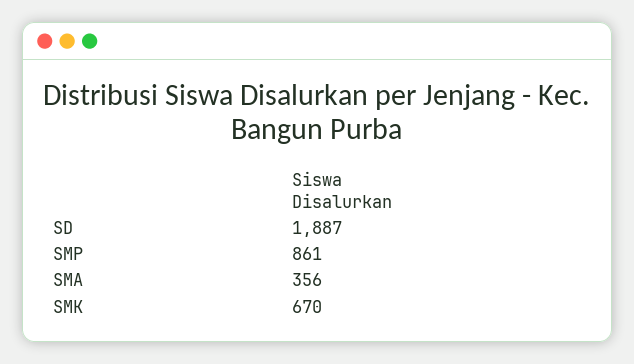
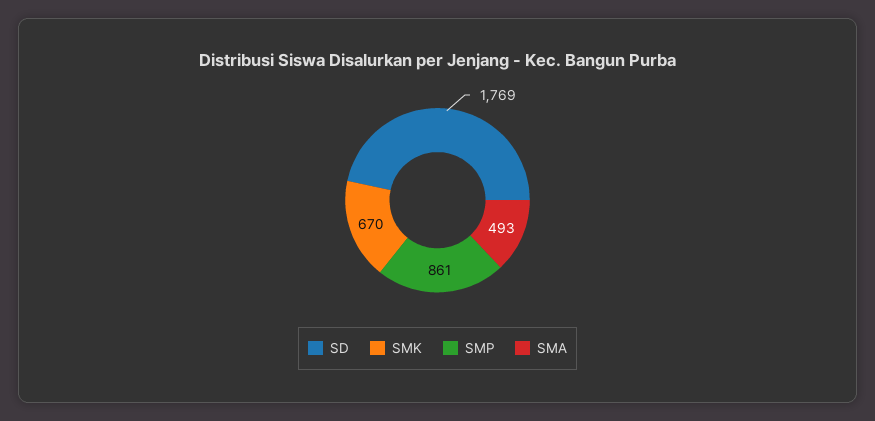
SD: 1887 -> 1769
SMA: 356 -> 493

